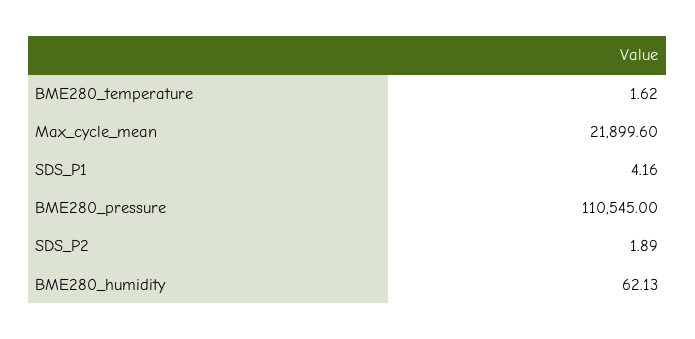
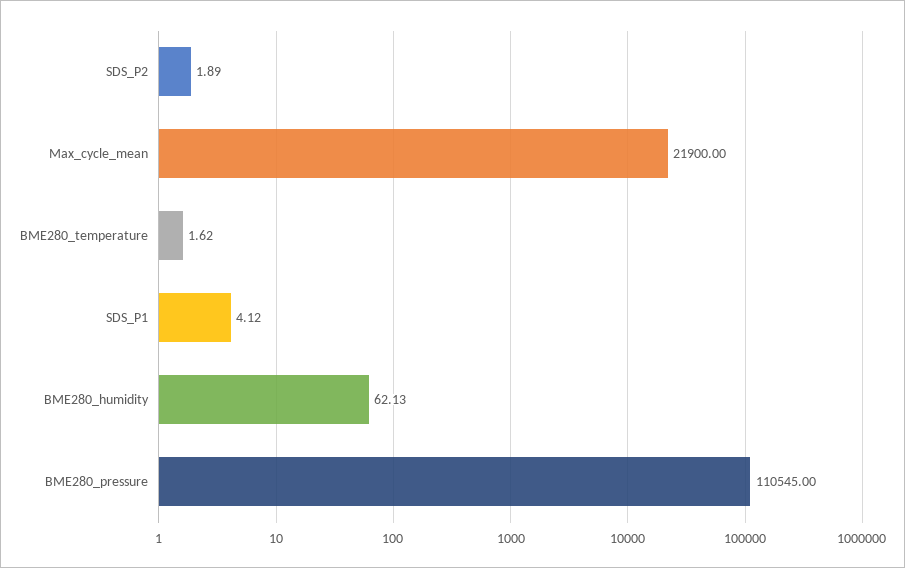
Max_cycle_mean: 21899.6 -> 21900
SDS_P1: 4.16 -> 4.12

